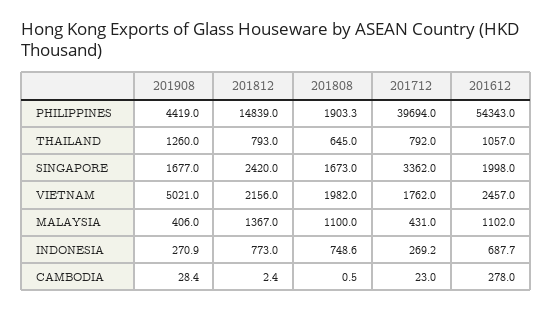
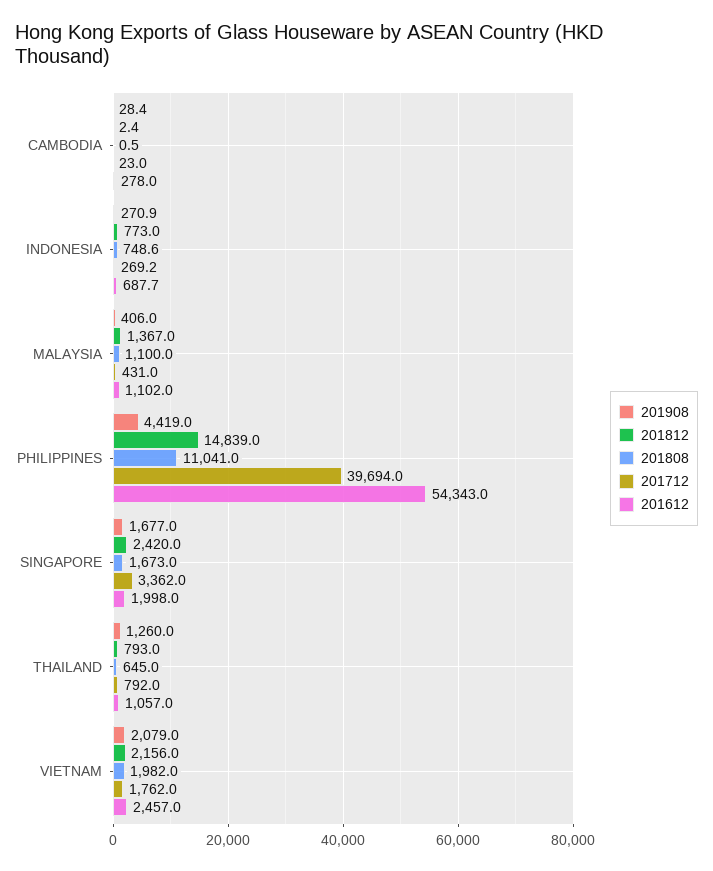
201808, PHILIPPINES: 1903.3 -> 11041
201908, VIETNAM: 5021 -> 2079

